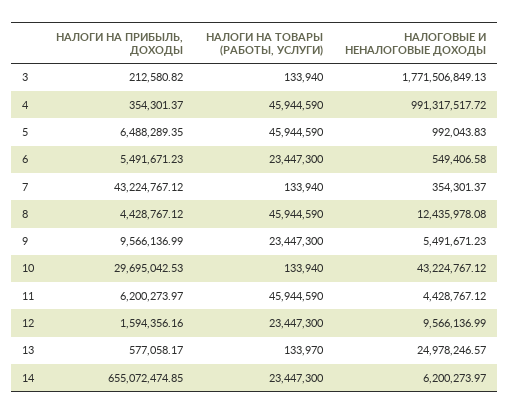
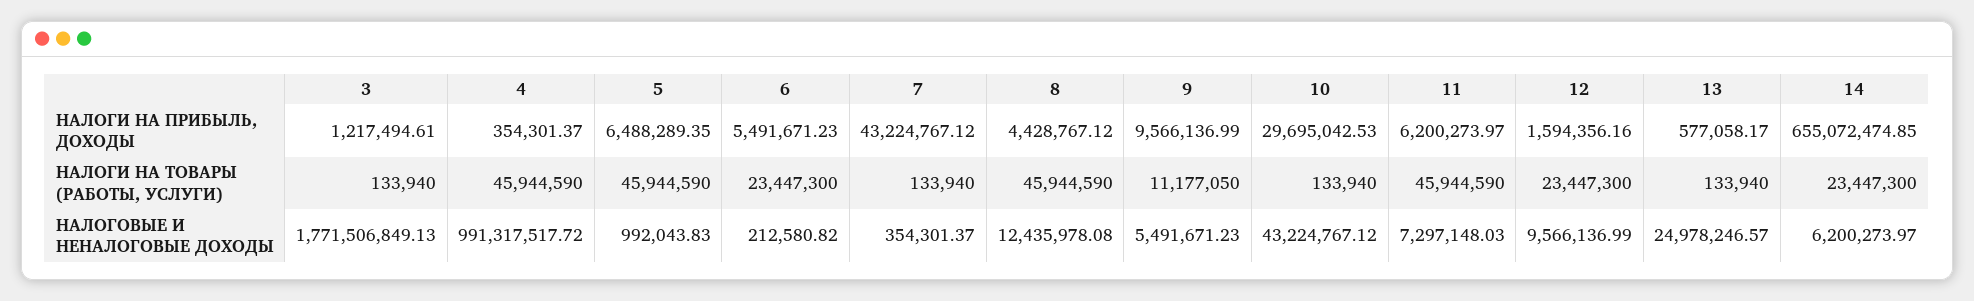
НАЛОГИ НА ПРИБЫЛЬ, ДОХОДЫ, 3: 212580.82 -> 1217494.61
НАЛОГОВЫЕ И НЕНАЛОГОВЫЕ ДОХОДЫ, 6: 549406.58 -> 212580.82
НАЛОГИ НА ТОВАРЫ (РАБОТЫ, УСЛУГИ), 9: 23447300 -> 11177050
НАЛОГОВЫЕ И НЕНАЛОГОВЫЕ ДОХОДЫ, 11: 4428767.12 -> 7297148.03
НАЛОГИ НА ТОВАРЫ (РАБОТЫ, УСЛУГИ), 13: 133970 -> 133940

